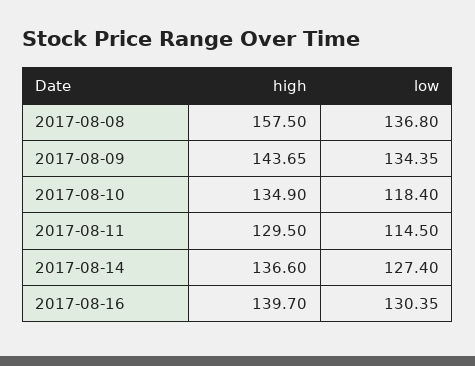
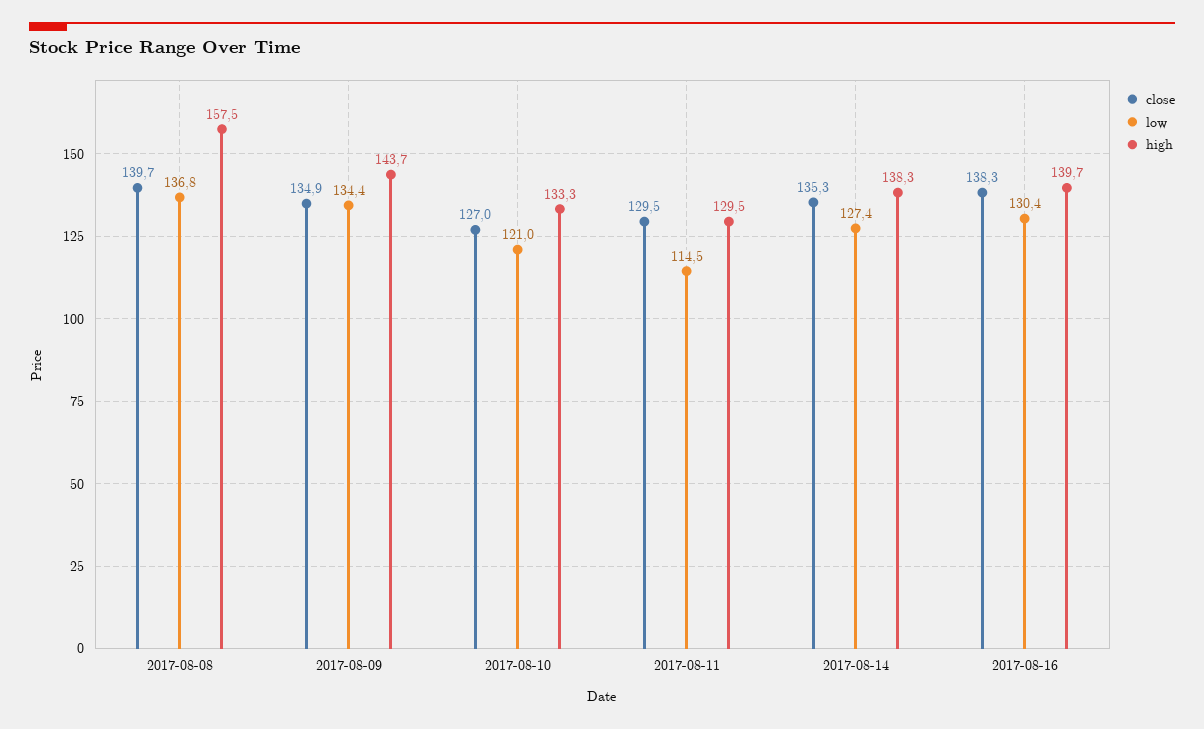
high, 2017-08-10: 134.9 -> 133.3
low, 2017-08-10: 118.4 -> 121
high, 2017-08-14: 136.6 -> 138.3
close, 2017-08-08: none -> 139.7
close, 2017-08-09: none -> 134.9
close, 2017-08-10: none -> 127
close, 2017-08-11: none -> 129.5
close, 2017-08-14: none -> 135.3
close, 2017-08-16: none -> 138.3

